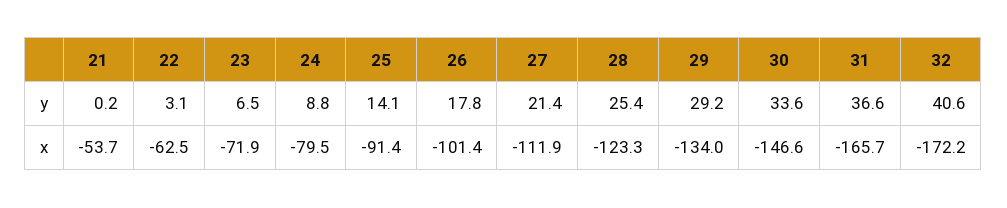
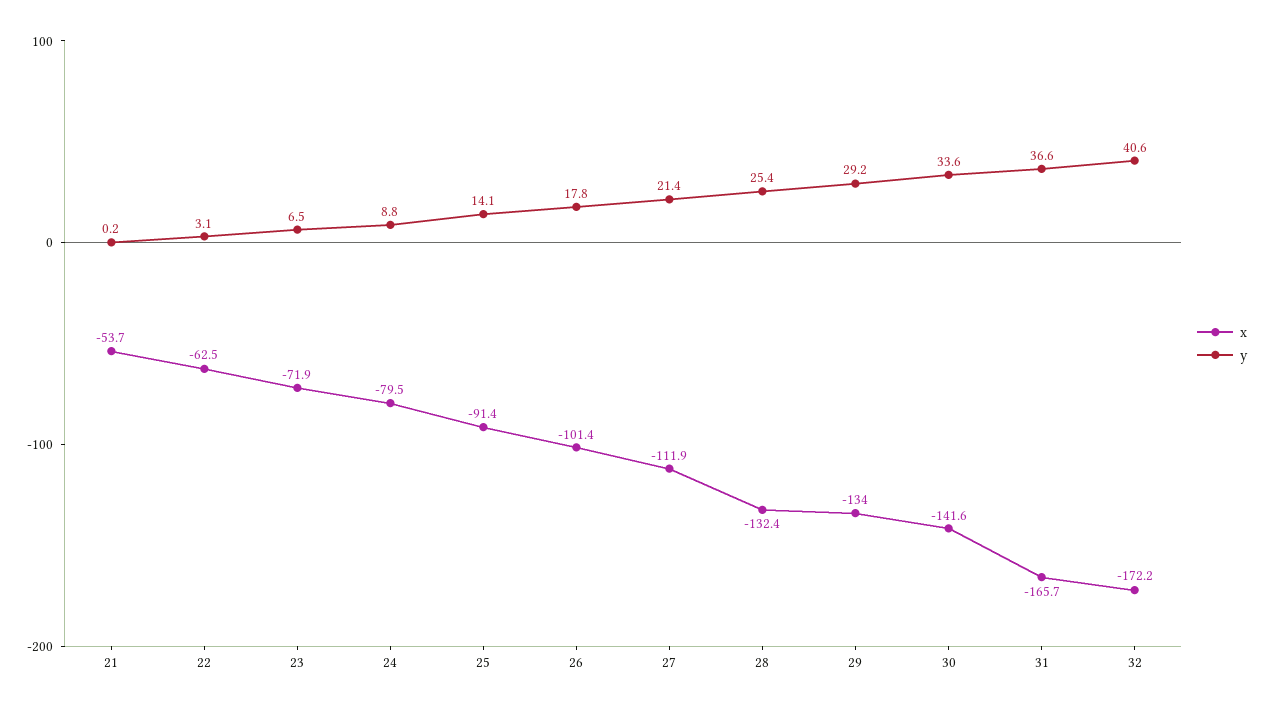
x, 28: -123.3 -> -132.4
x, 30: -146.6 -> -141.6

